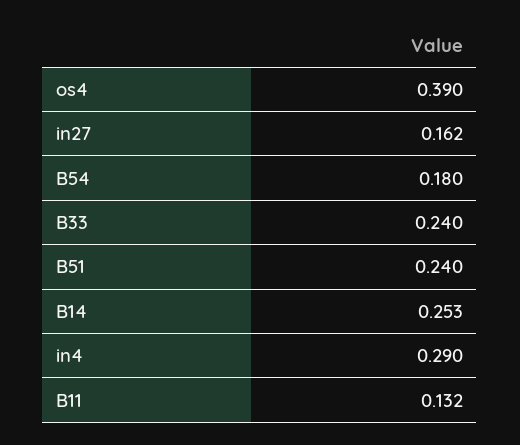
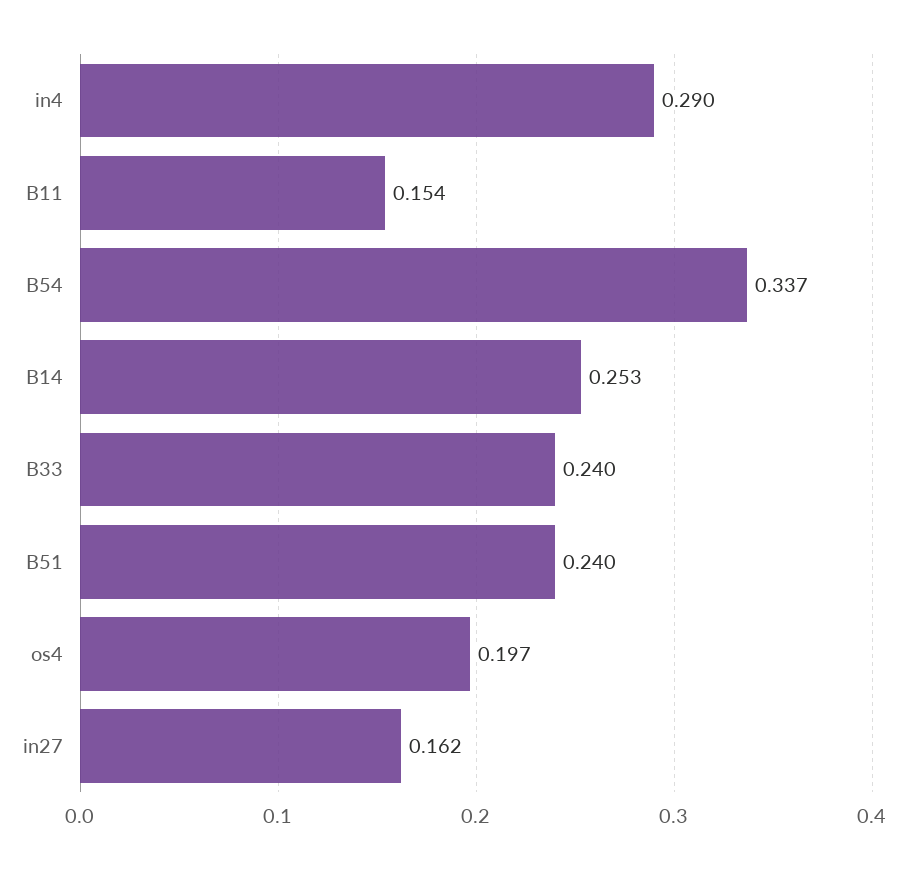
os4: 0.39 -> 0.197
B54: 0.18 -> 0.337
B11: 0.132 -> 0.154

